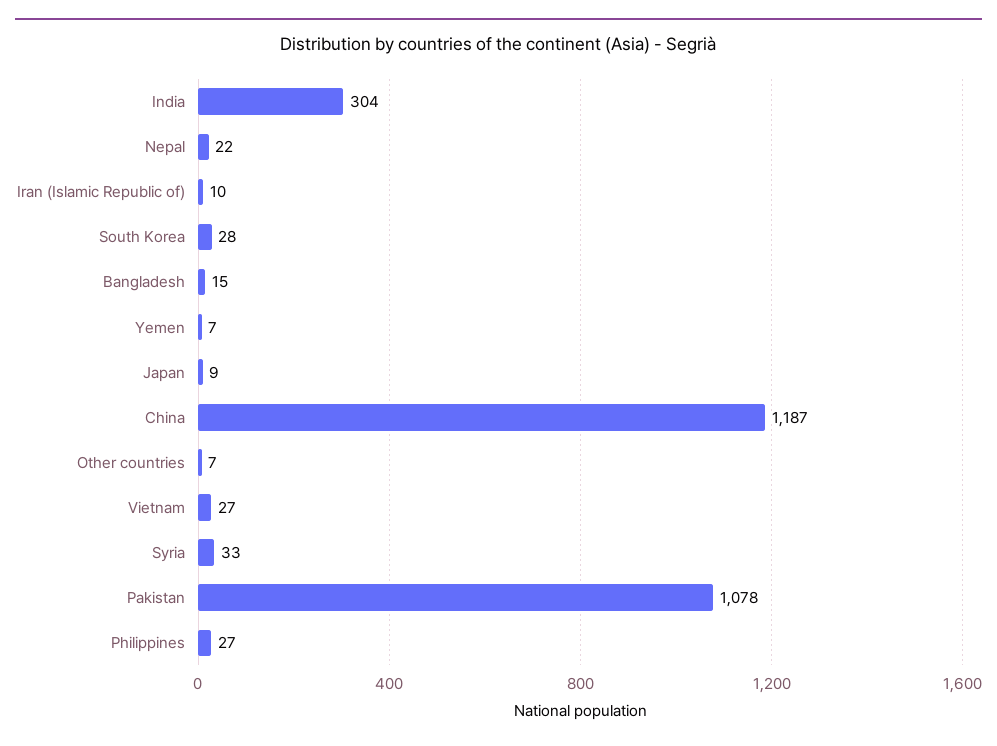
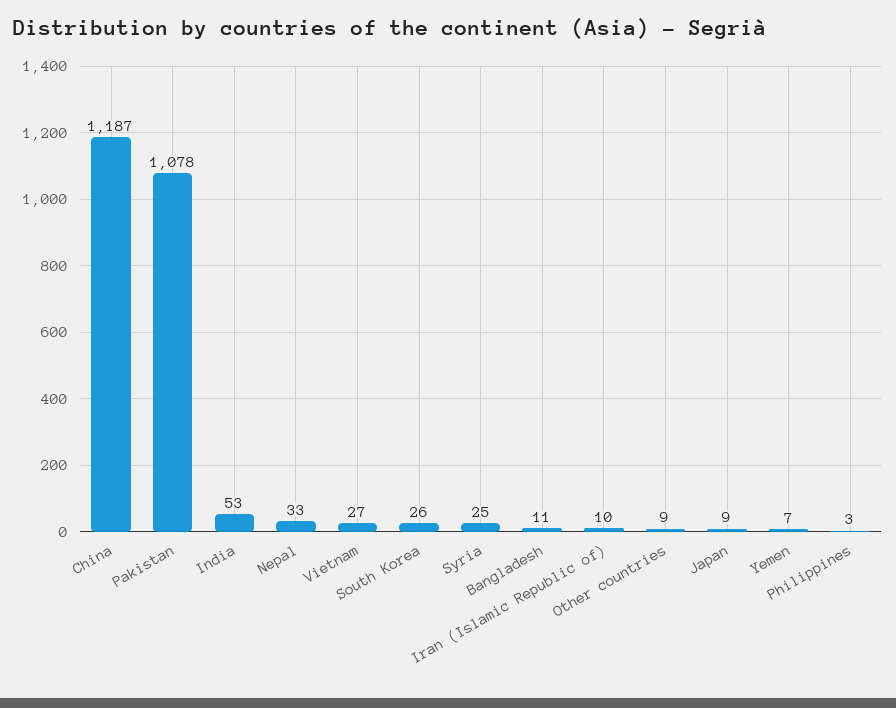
India: 304 -> 53
Nepal: 22 -> 33
South Korea: 28 -> 26
Bangladesh: 15 -> 11
Other countries: 7 -> 9
Syria: 33 -> 25
Philippines: 27 -> 3

